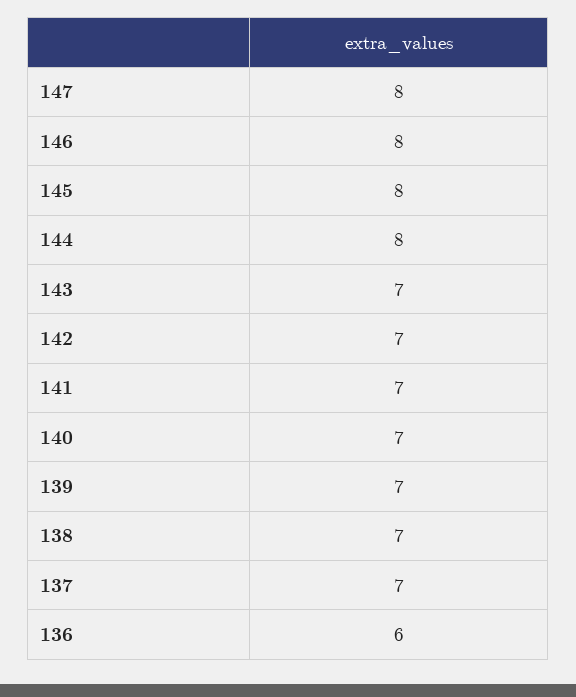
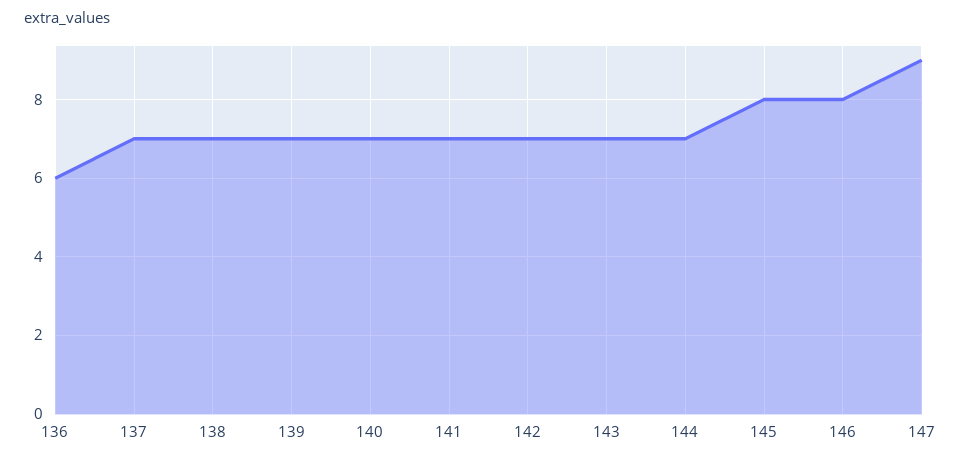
147: 8 -> 9
144: 8 -> 7

